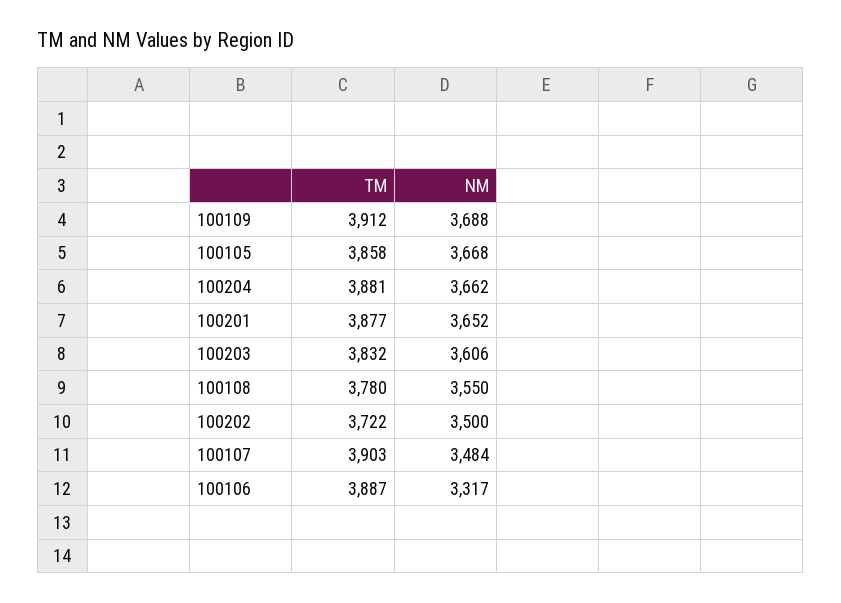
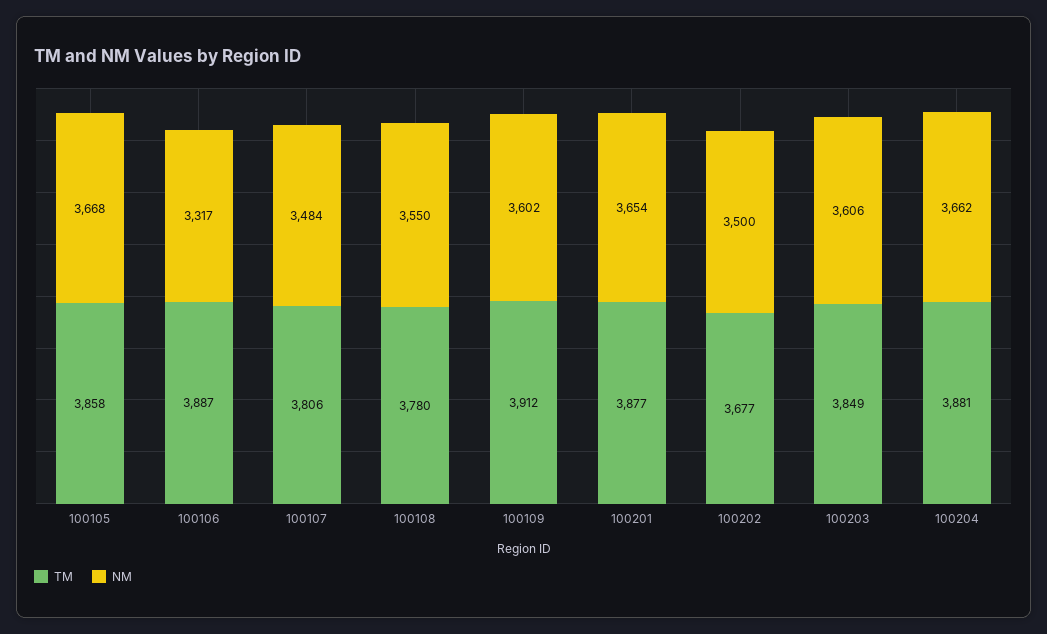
NM, 100109: 3688 -> 3602
NM, 100201: 3652 -> 3654
TM, 100203: 3832 -> 3849
TM, 100202: 3722 -> 3677
TM, 100107: 3903 -> 3806

